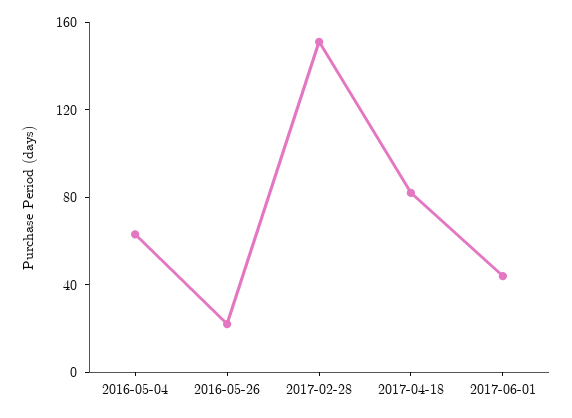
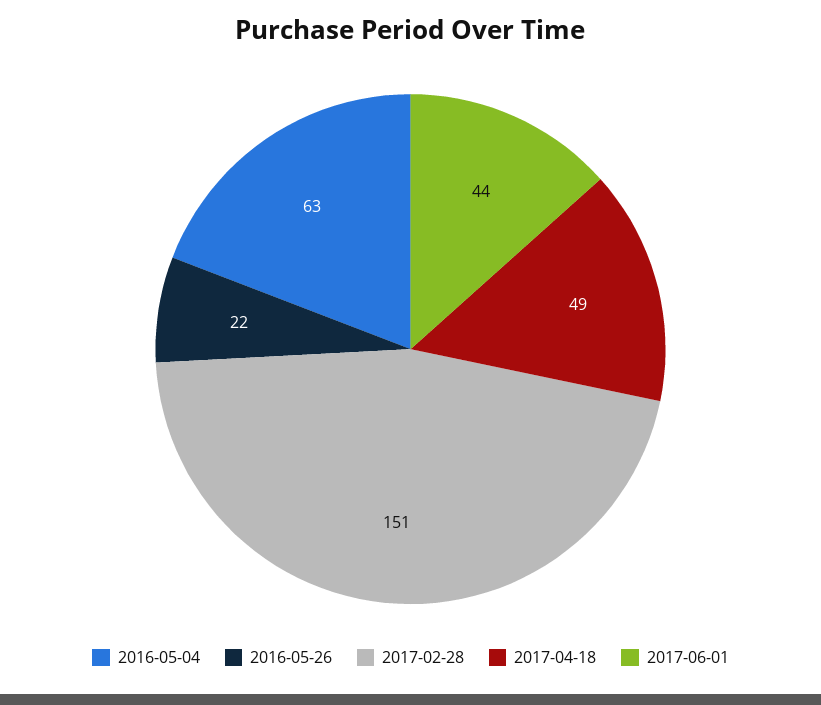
2017-04-18: 80 -> 49

